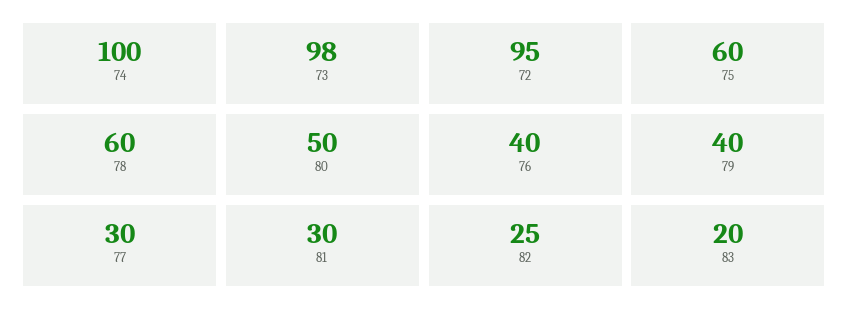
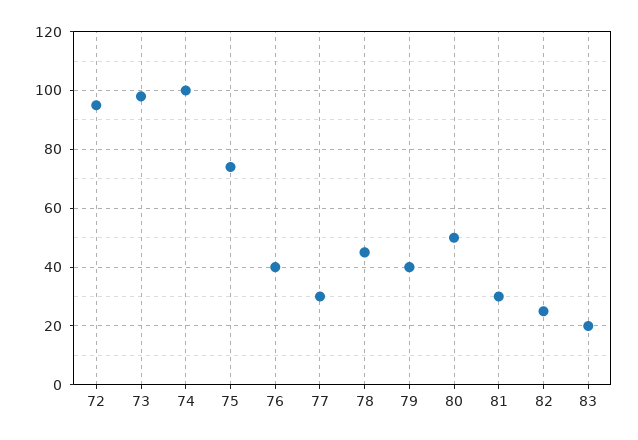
75: 60 -> 75
78: 60 -> 45

